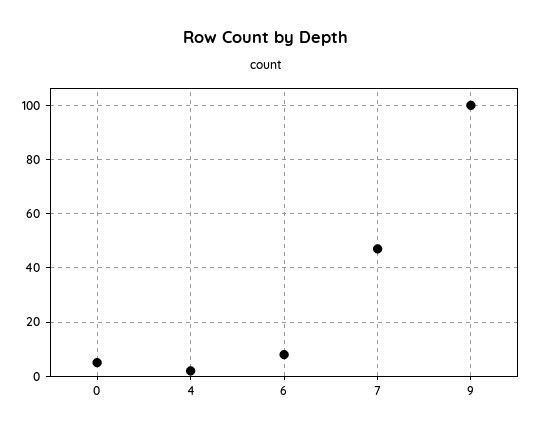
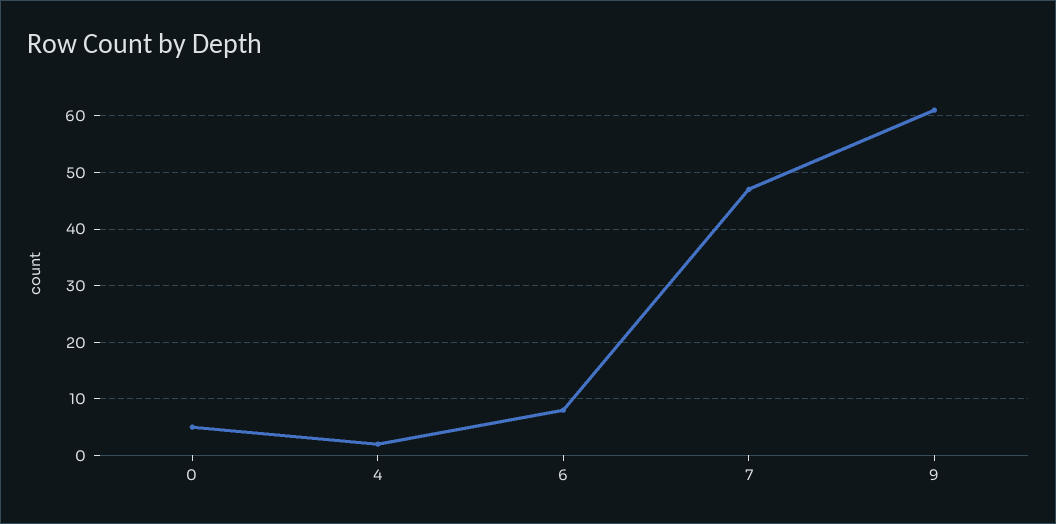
9: 100 -> 60

